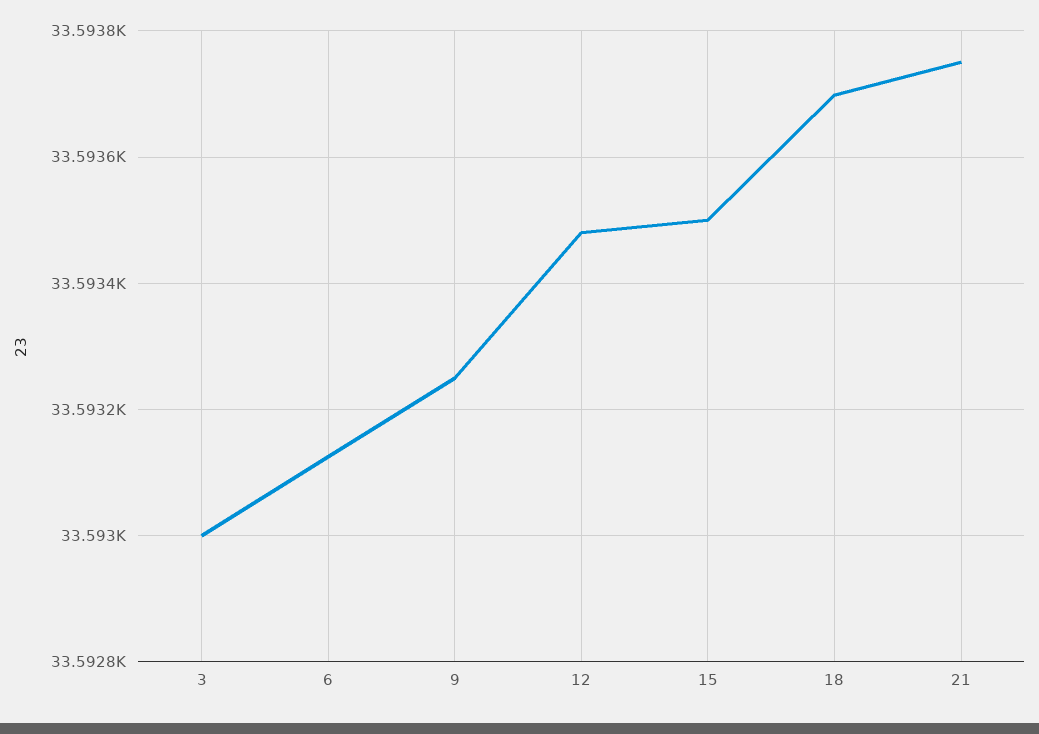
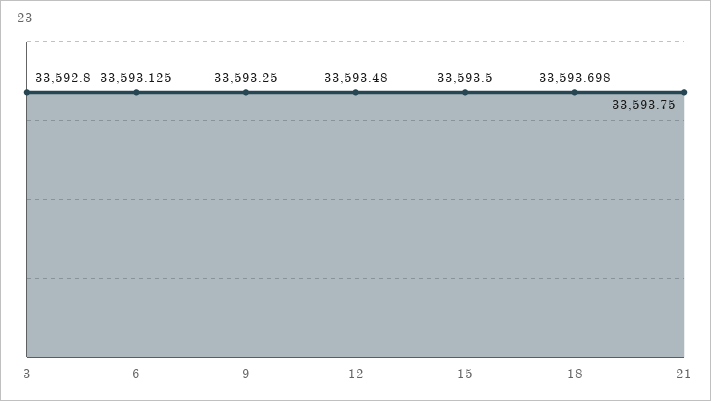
3: 33593 -> 33592.8

